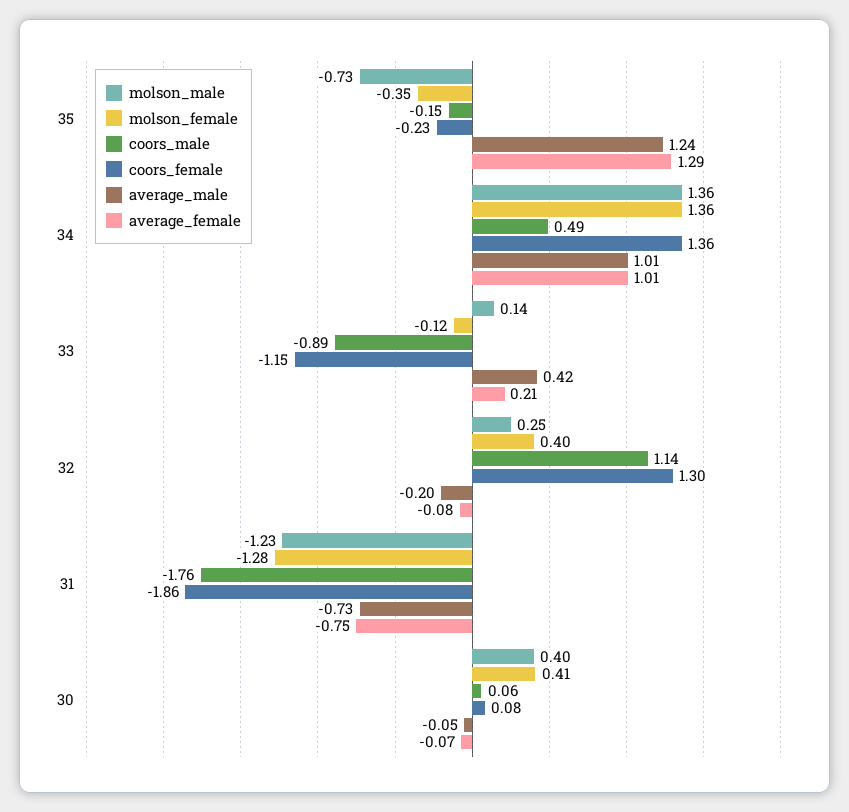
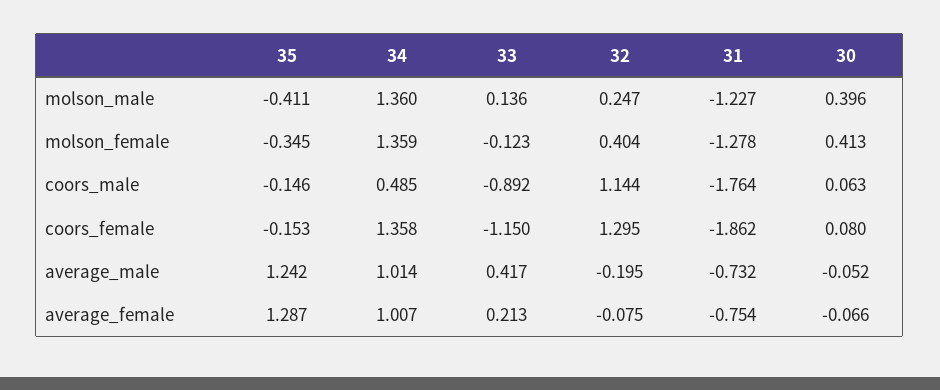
molson_male, 35: -0.73 -> -0.411
coors_female, 35: -0.23 -> -0.153

